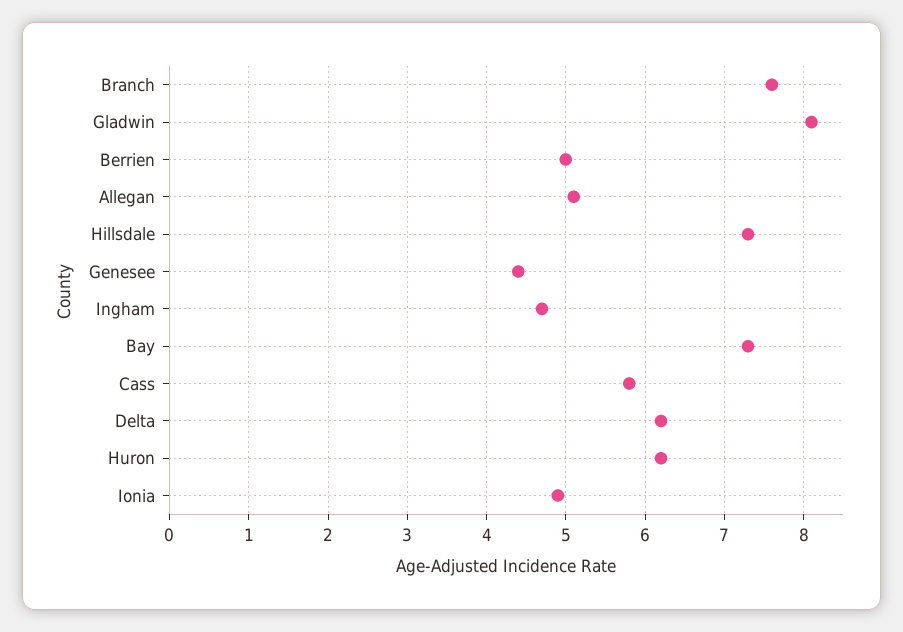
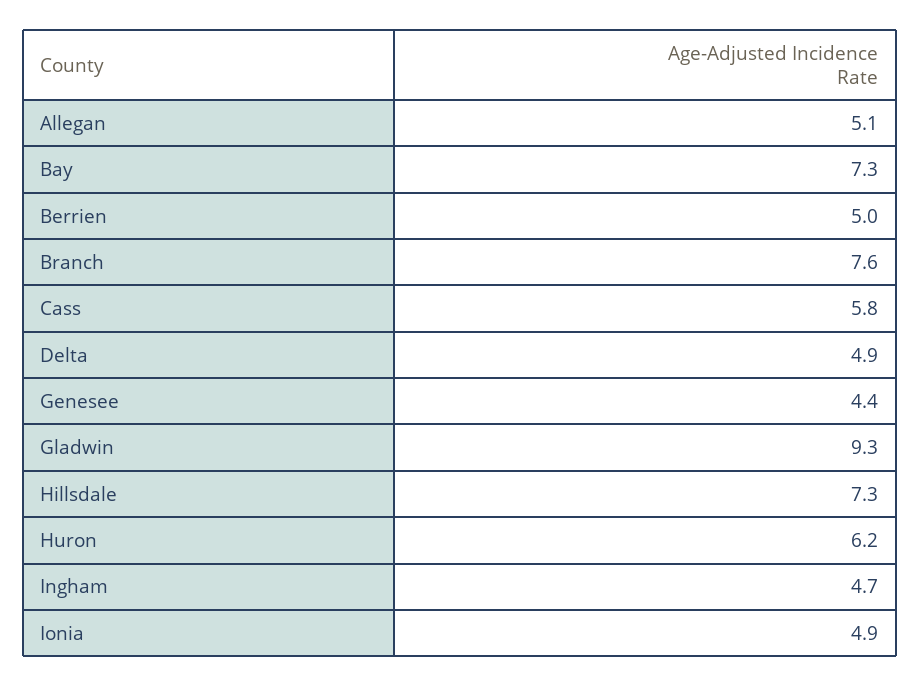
Gladwin: 8.1 -> 9.3
Delta: 6.2 -> 4.9

